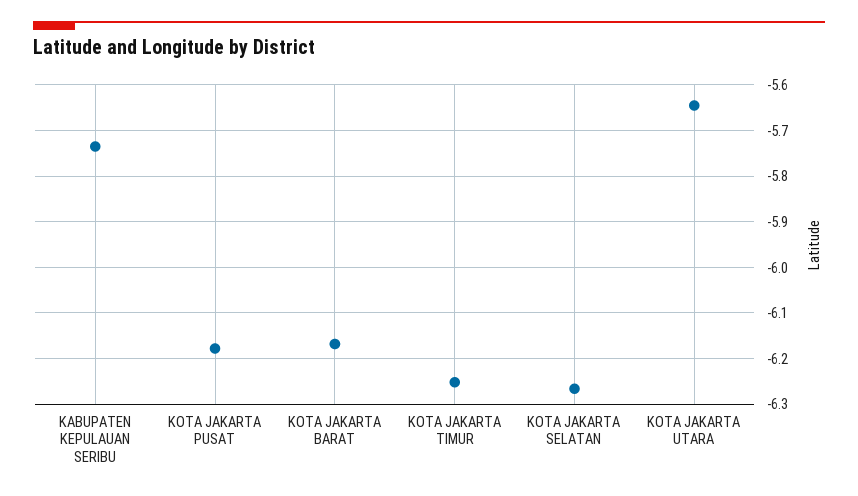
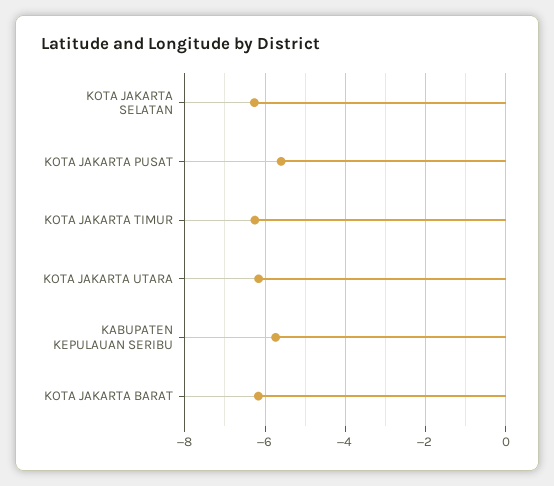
KOTA JAKARTA PUSAT: -6.18 -> -5.6
KOTA JAKARTA UTARA: -5.64 -> -6.2

